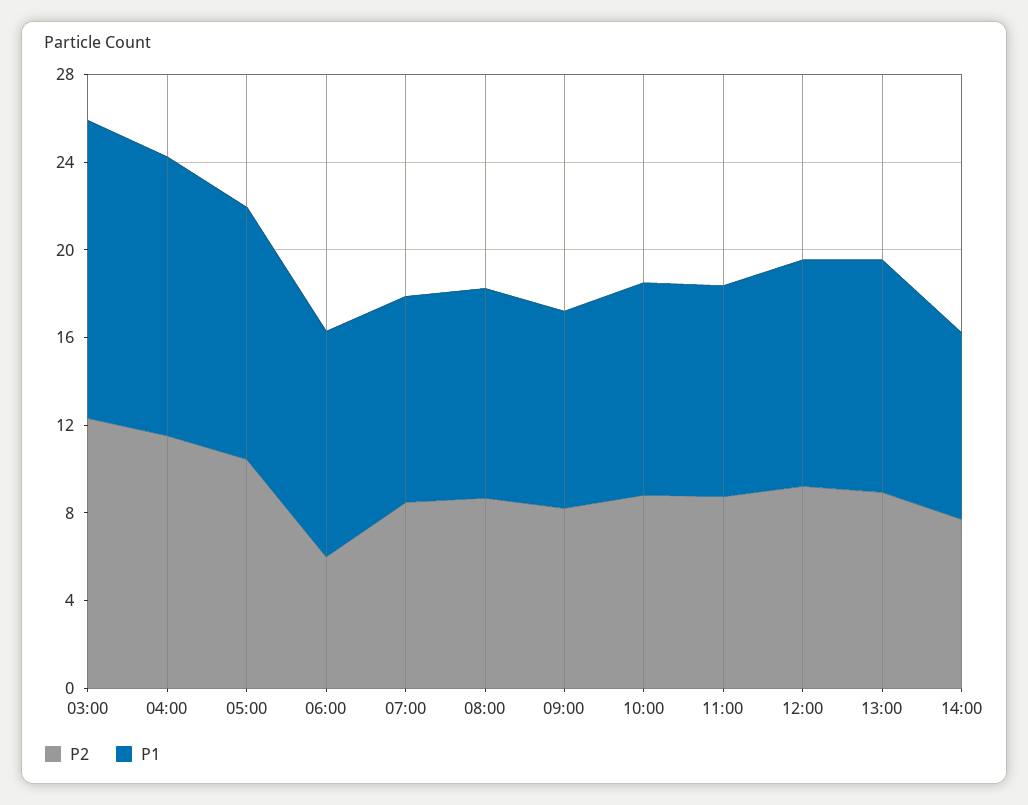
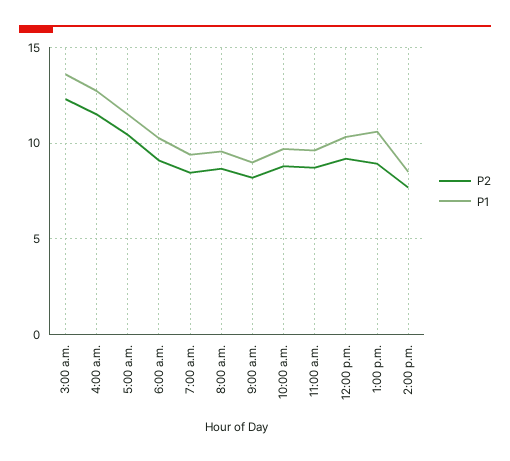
P2, 06:00: 6 -> 9

